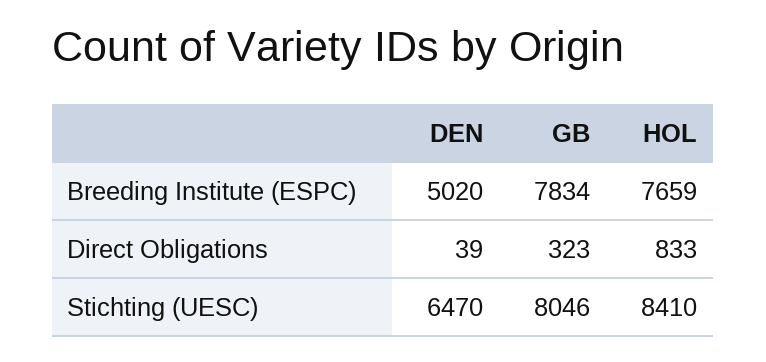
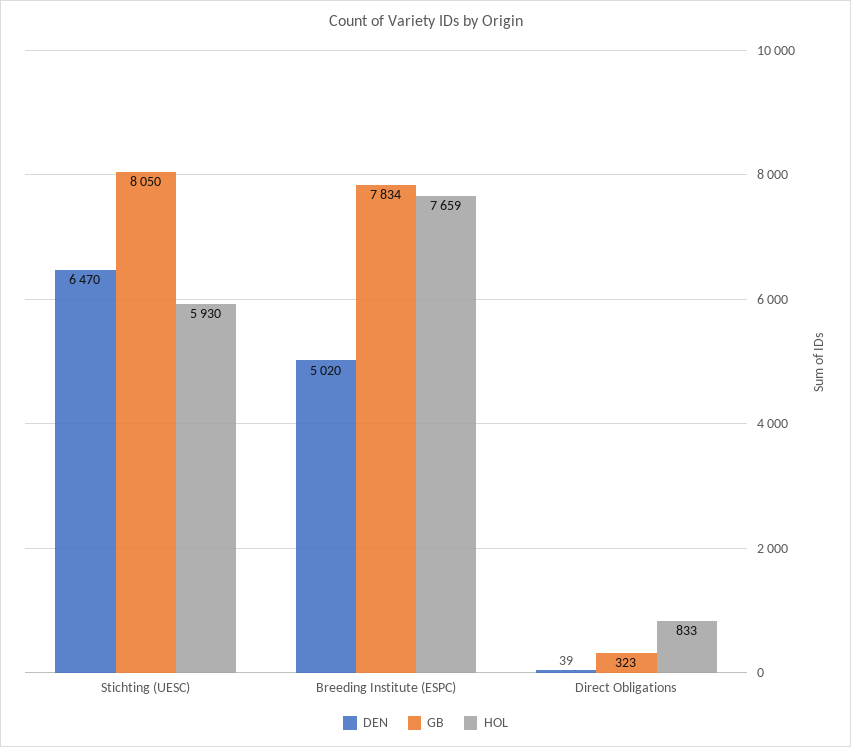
GB, Stichting (UESC): 8046 -> 8050
HOL, Stichting (UESC): 8410 -> 5930

